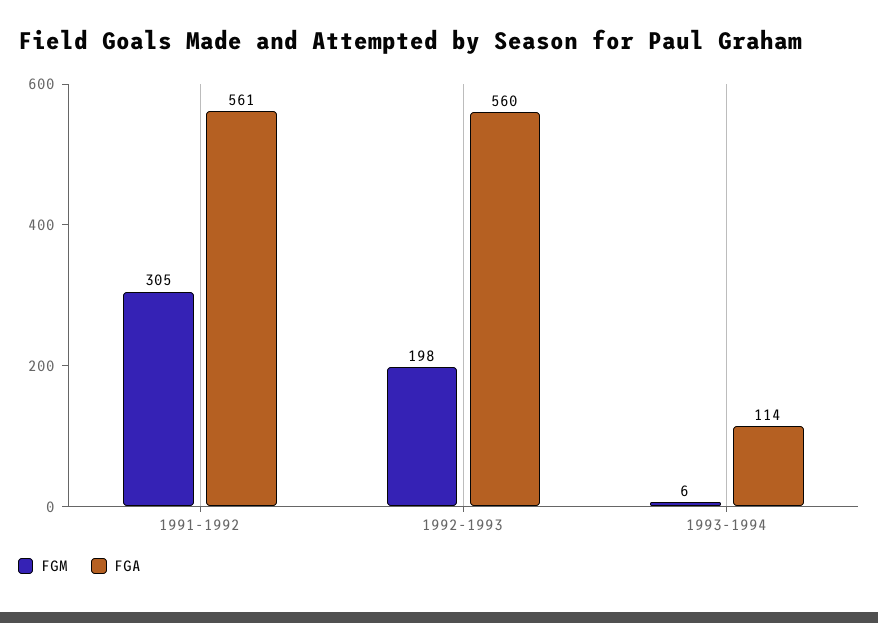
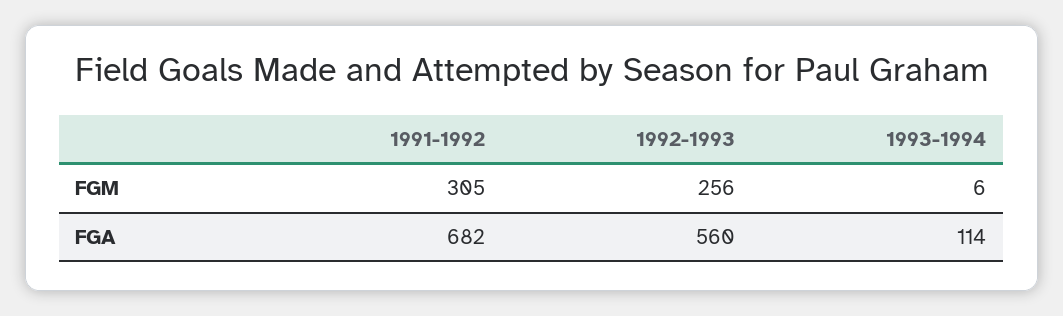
FGA, 1991-1992: 561 -> 682
FGM, 1992-1993: 198 -> 256

